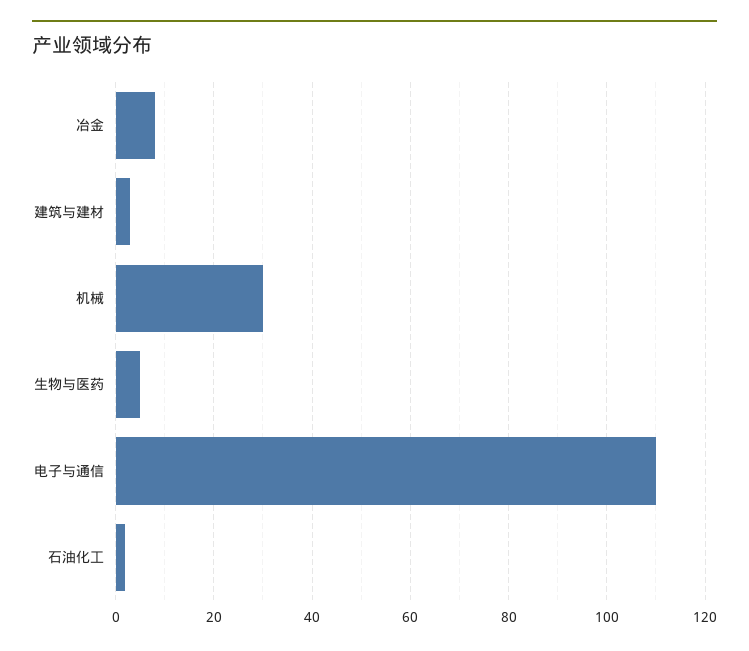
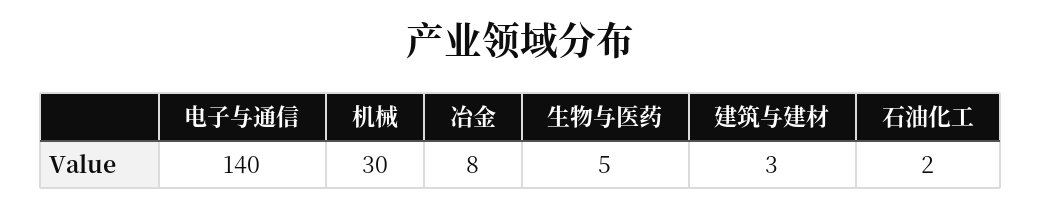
电子与通信: 110 -> 140

